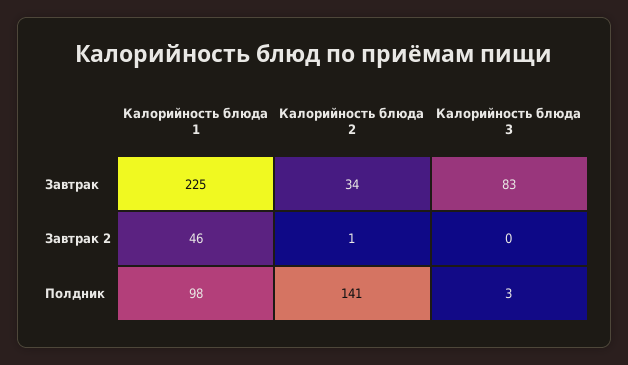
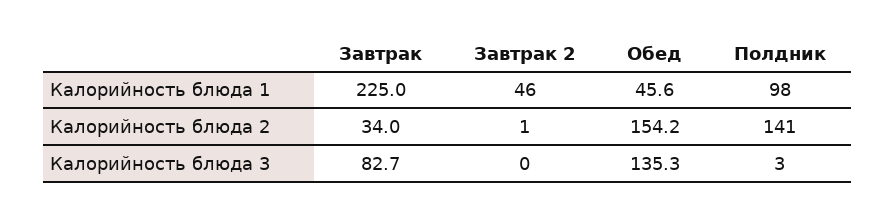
Калорийность блюда 1, Обед: none -> 45.6
Калорийность блюда 2, Обед: none -> 154.2
Калорийность блюда 3, Обед: none -> 135.3

